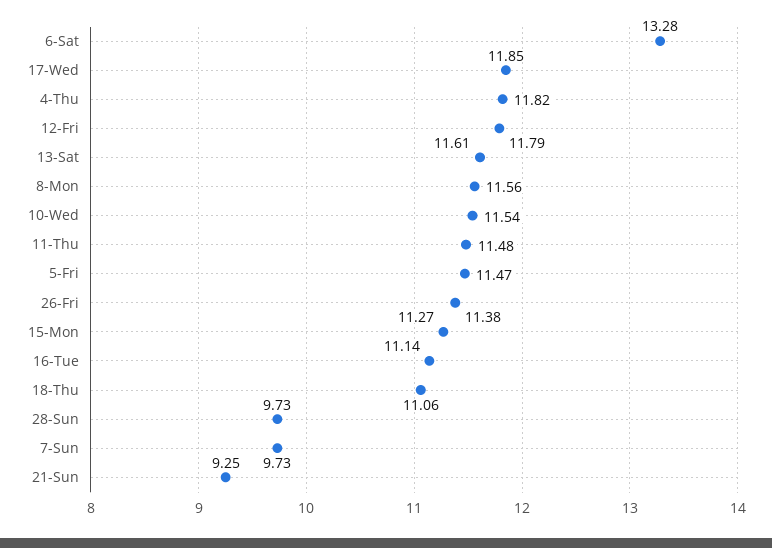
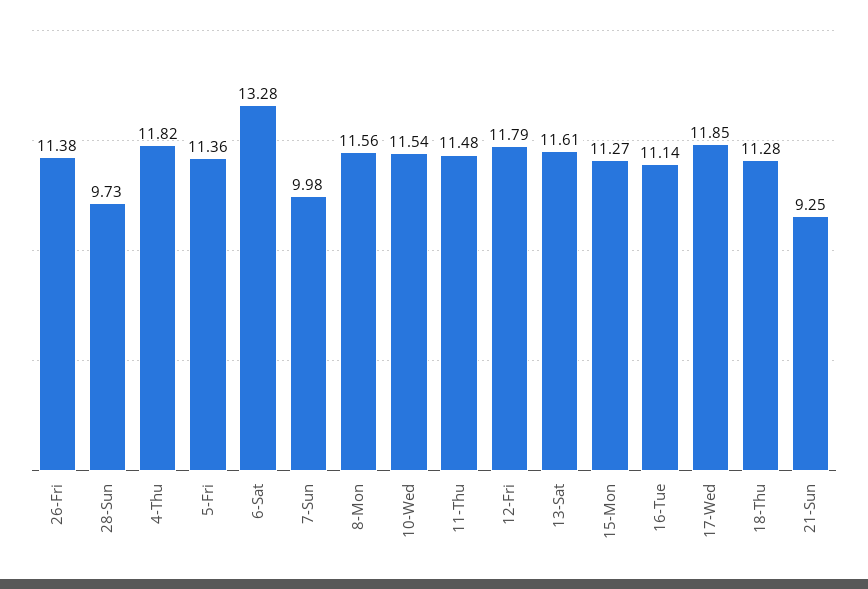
5-Fri: 11.47 -> 11.36
18-Thu: 11.06 -> 11.28
7-Sun: 9.73 -> 9.98

